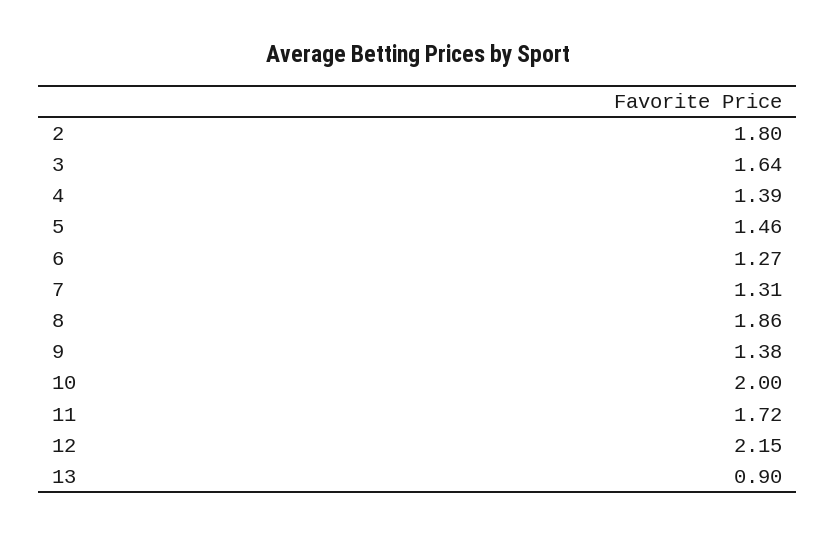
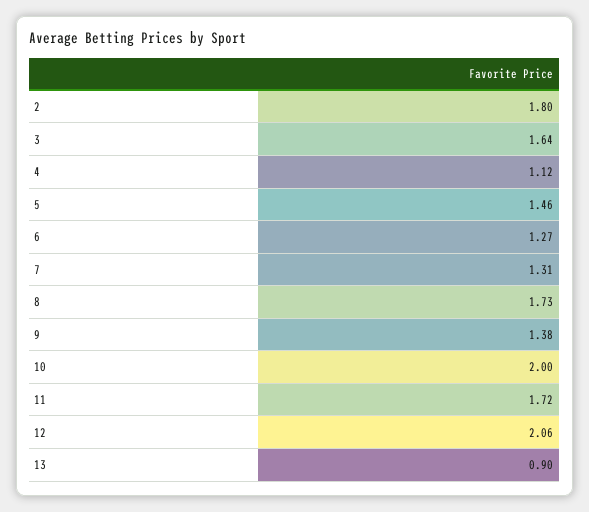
4: 1.39 -> 1.12
8: 1.86 -> 1.73
12: 2.15 -> 2.06

